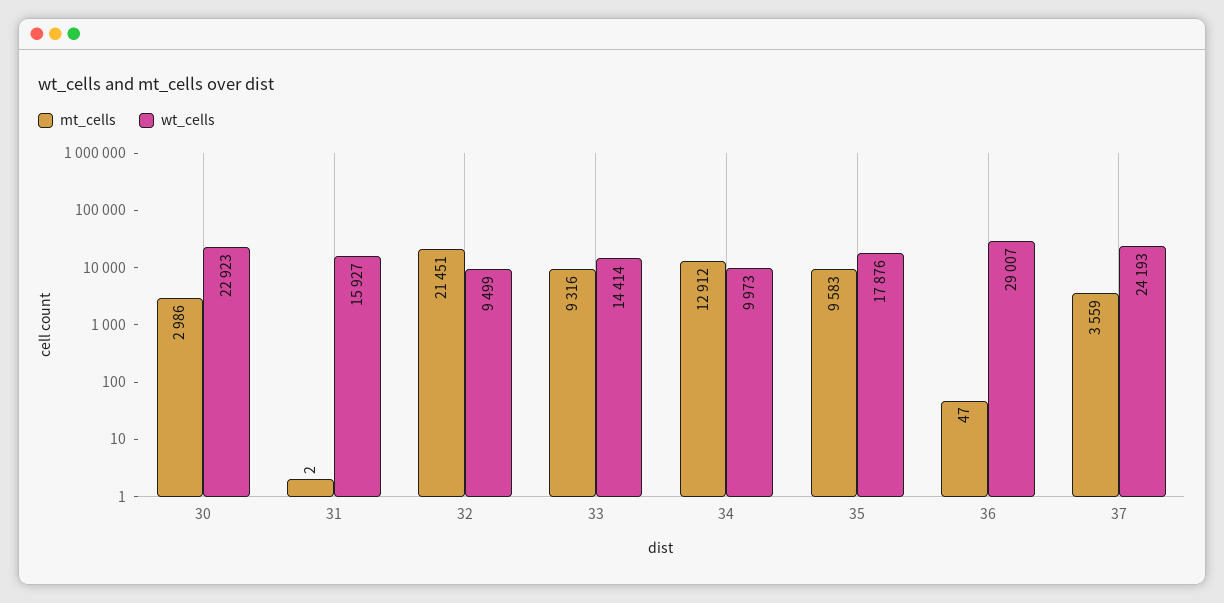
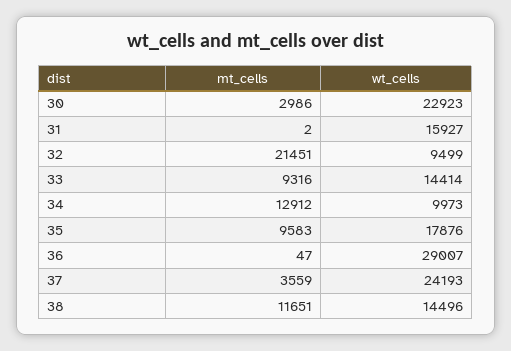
mt_cells, 38: none -> 11651
wt_cells, 38: none -> 14496

